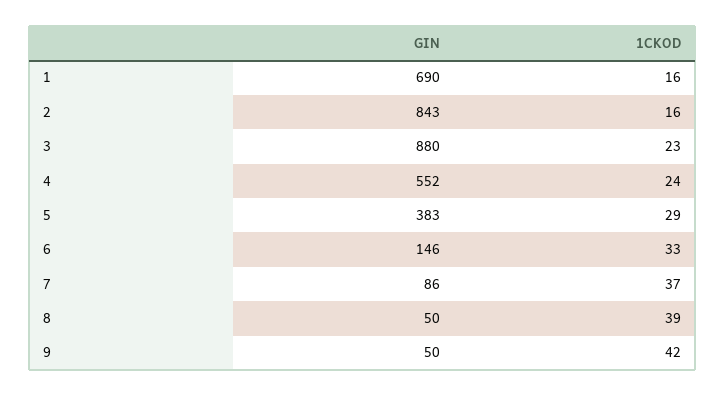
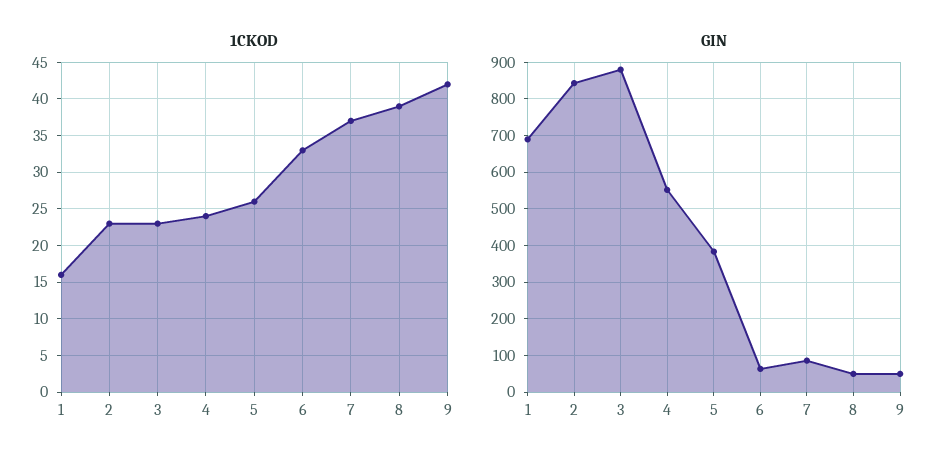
1CKOD, 2: 16 -> 23
1CKOD, 5: 29 -> 26
GIN, 6: 146 -> 60

